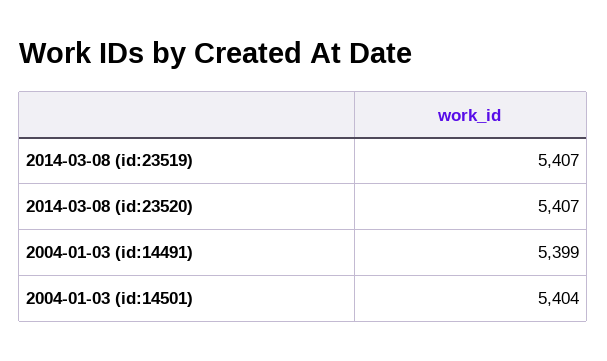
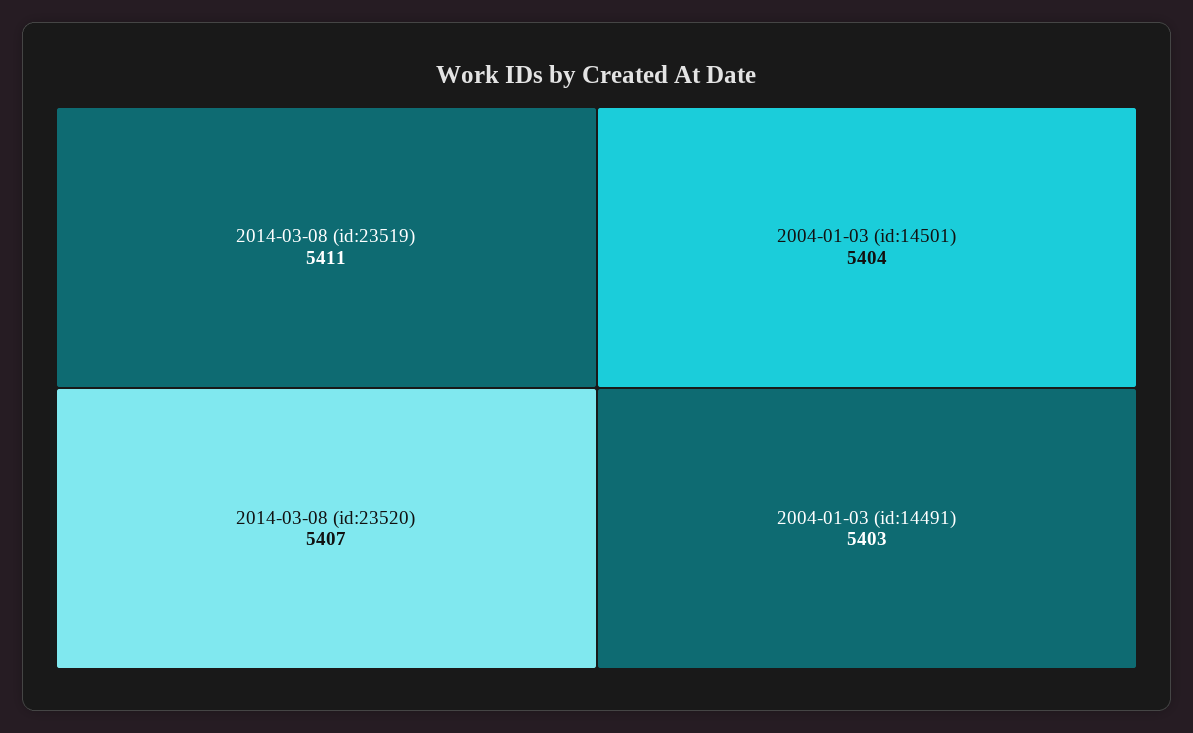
2014-03-08 (id:23519): 5407 -> 5411
2004-01-03 (id:14491): 5399 -> 5403

